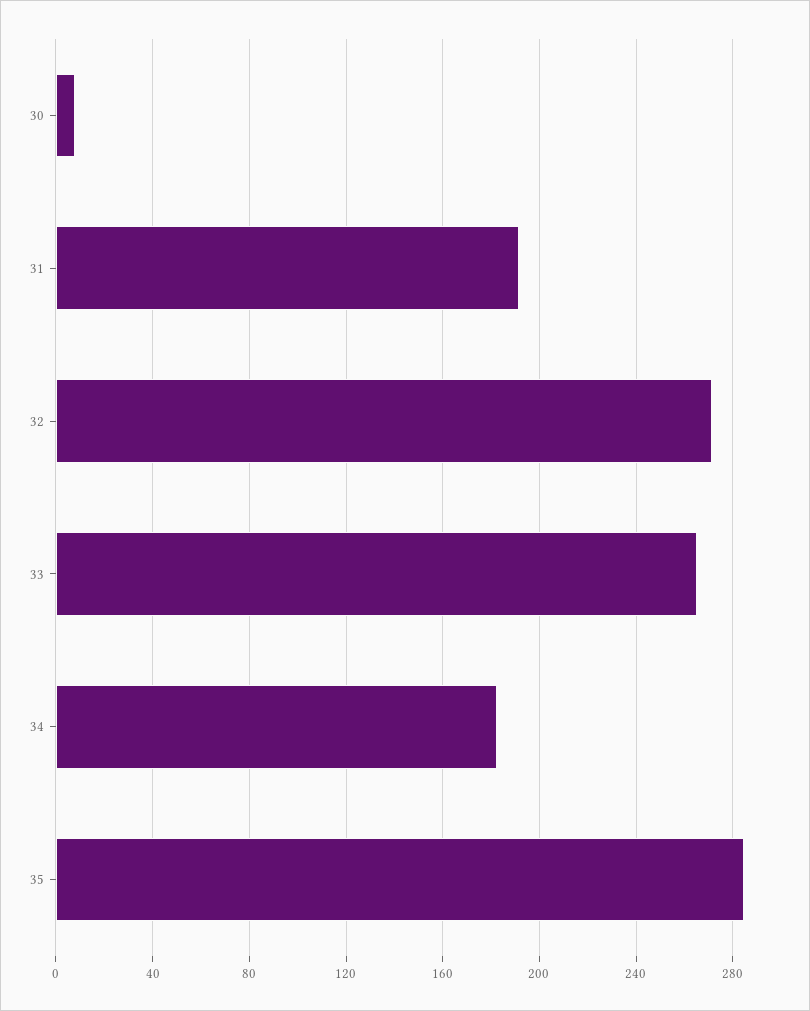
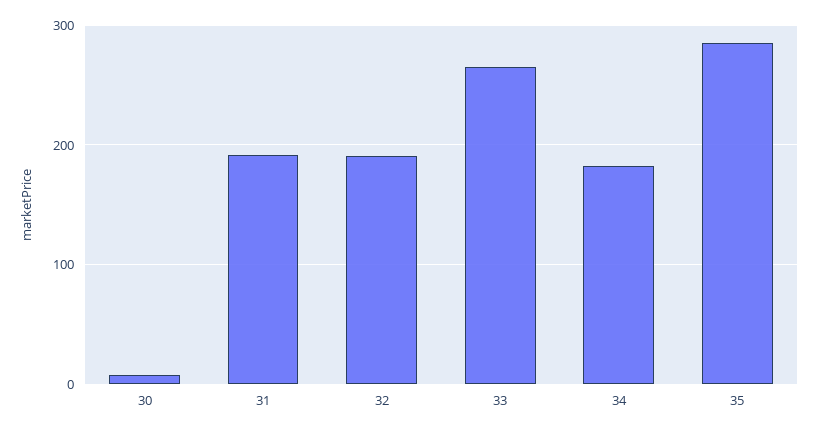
32: 270 -> 190

